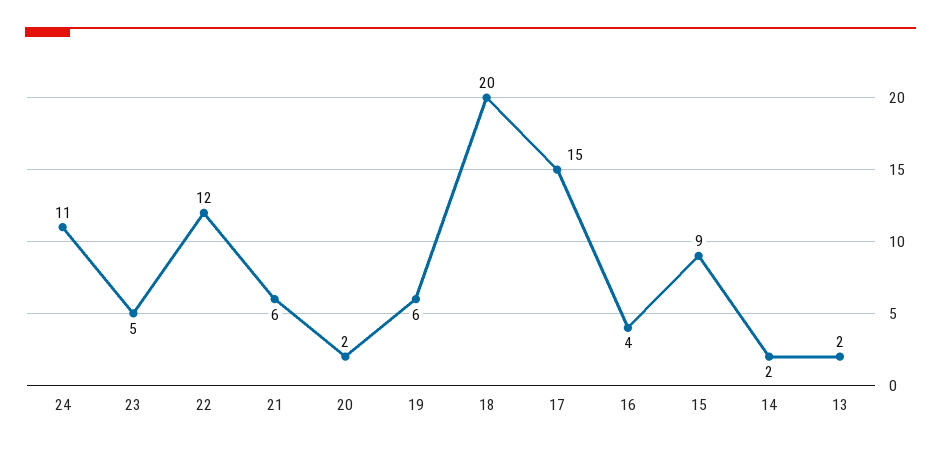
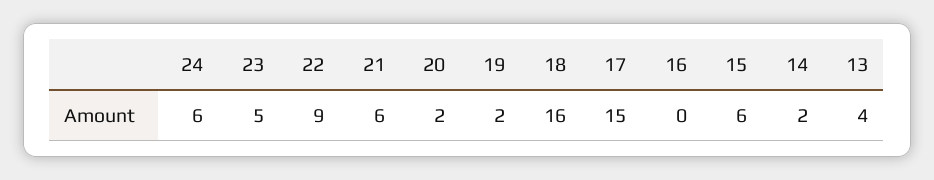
24: 11 -> 6
22: 12 -> 9
19: 6 -> 2
18: 20 -> 16
16: 4 -> 0
15: 9 -> 6
13: 2 -> 4

